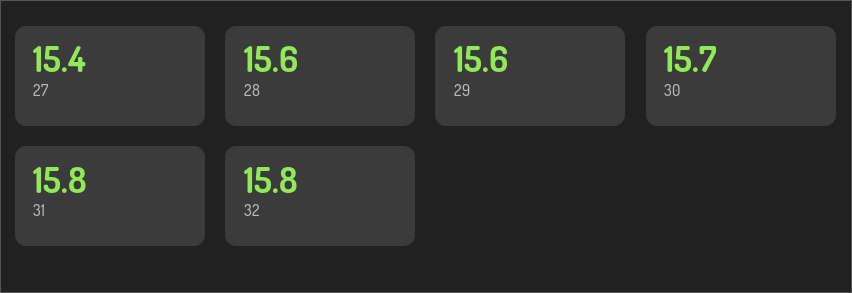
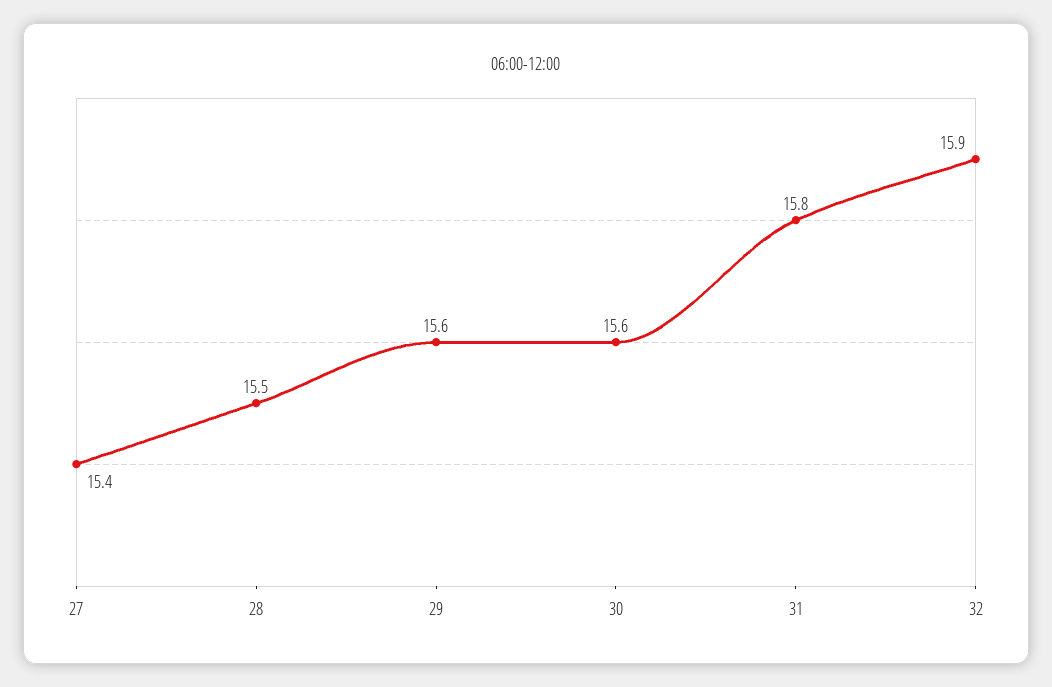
28: 15.6 -> 15.5
30: 15.7 -> 15.6
32: 15.8 -> 15.9

